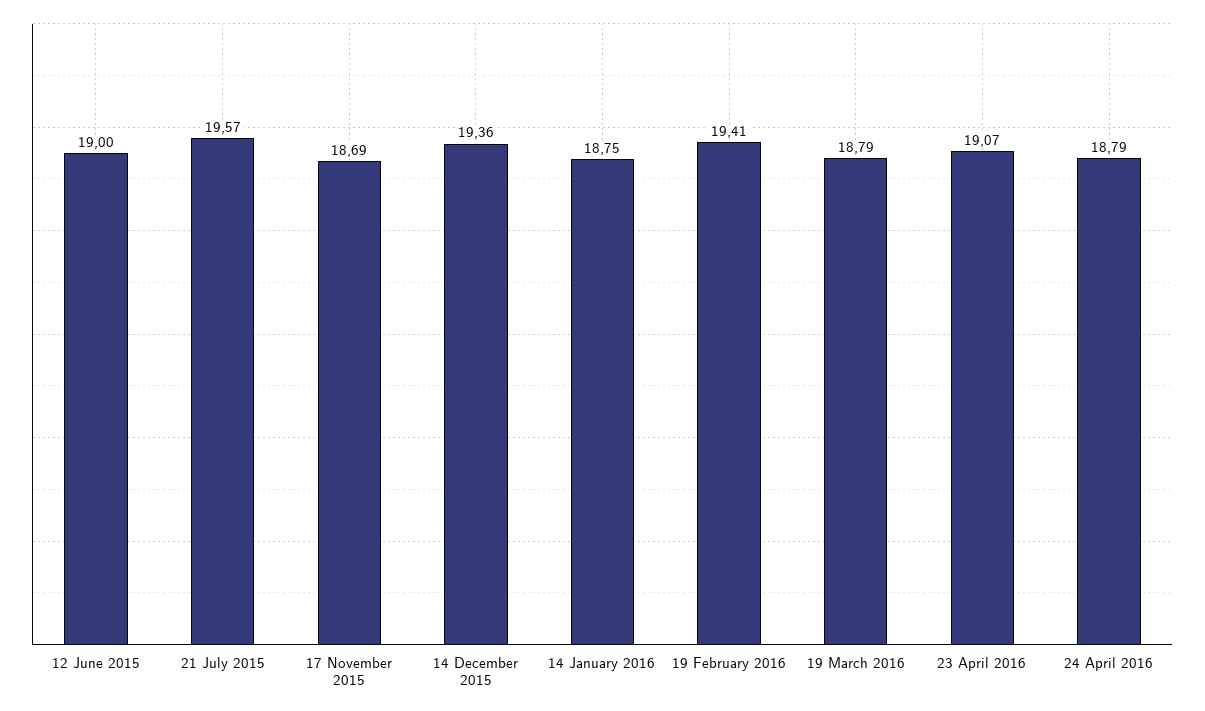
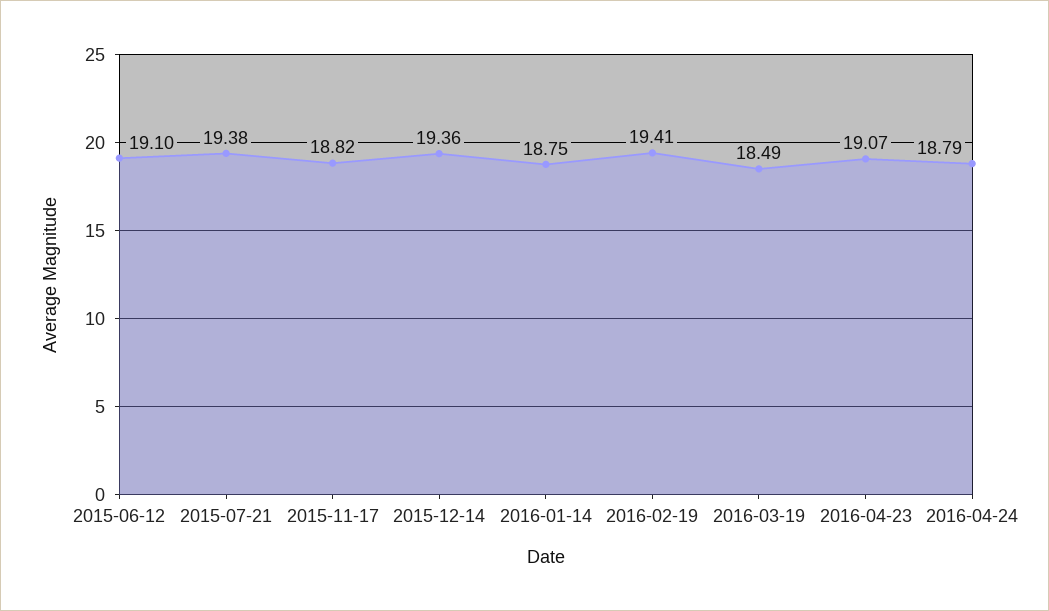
12 June 2015: 19 -> 19.1
21 July 2015: 19.57 -> 19.38
17 November 2015: 18.69 -> 18.82
19 March 2016: 18.79 -> 18.49

